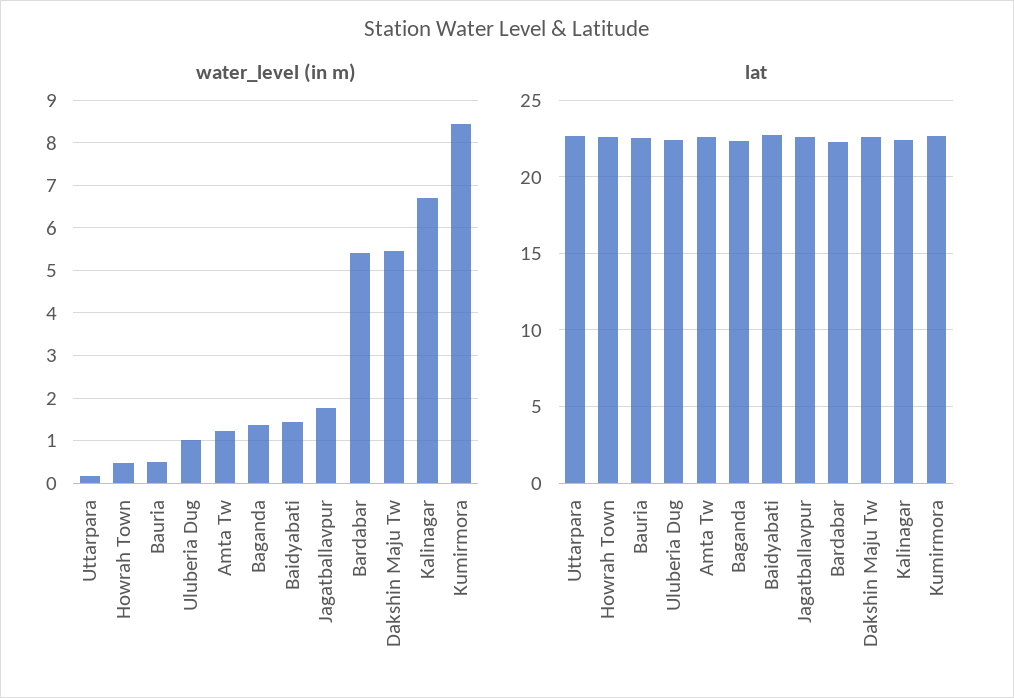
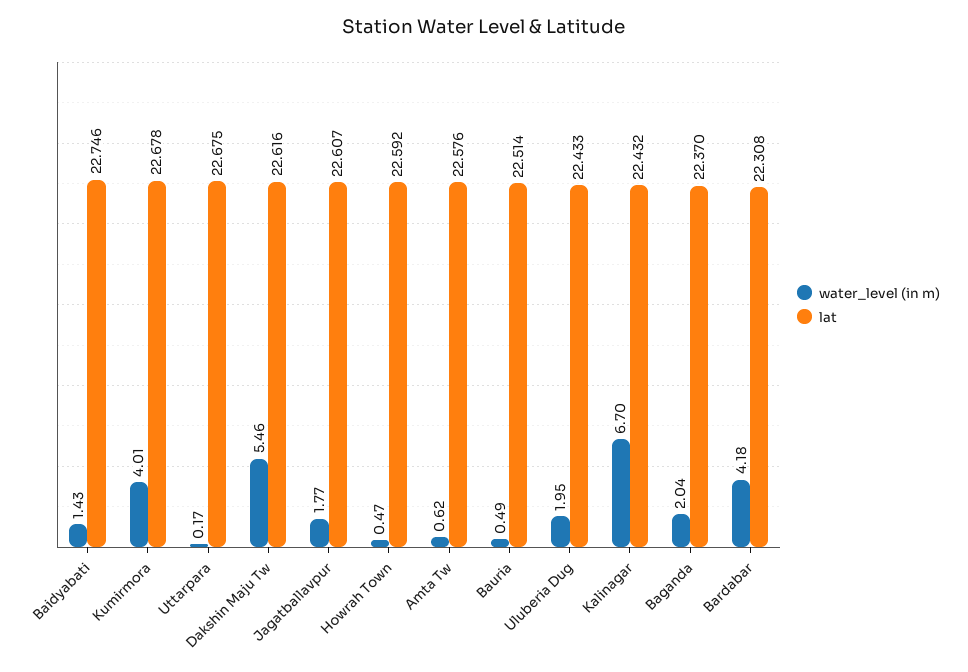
water_level (in m), Uluberia Dug: 1 -> 1.95
water_level (in m), Amta Tw: 1.2 -> 0.62
water_level (in m), Baganda: 1.4 -> 2.04
water_level (in m), Bardabar: 5.4 -> 4.18
water_level (in m), Kumirmora: 8.4 -> 4.01

